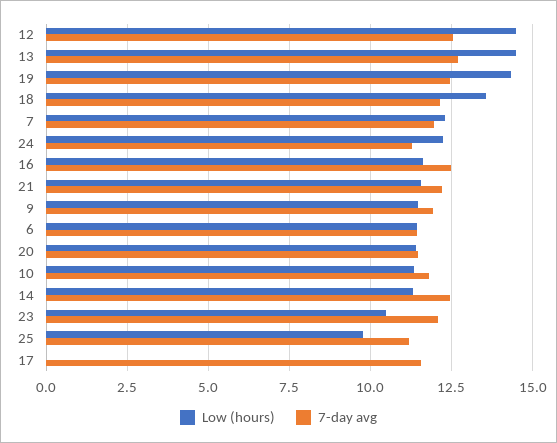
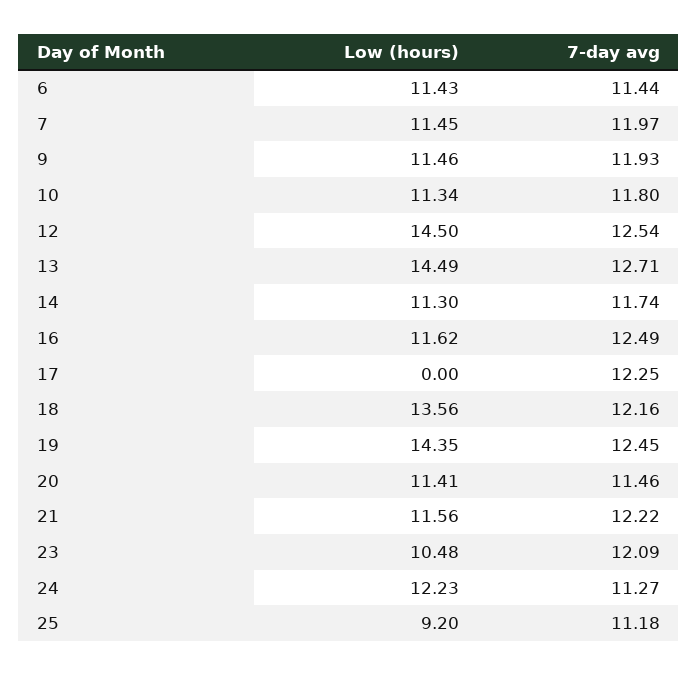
Low (hours), 7: 12.25 -> 11.45
7-day avg, 14: 12.5 -> 11.74
Low (hours), 25: 9.75 -> 9.2
7-day avg, 17: 11.5 -> 12.25

